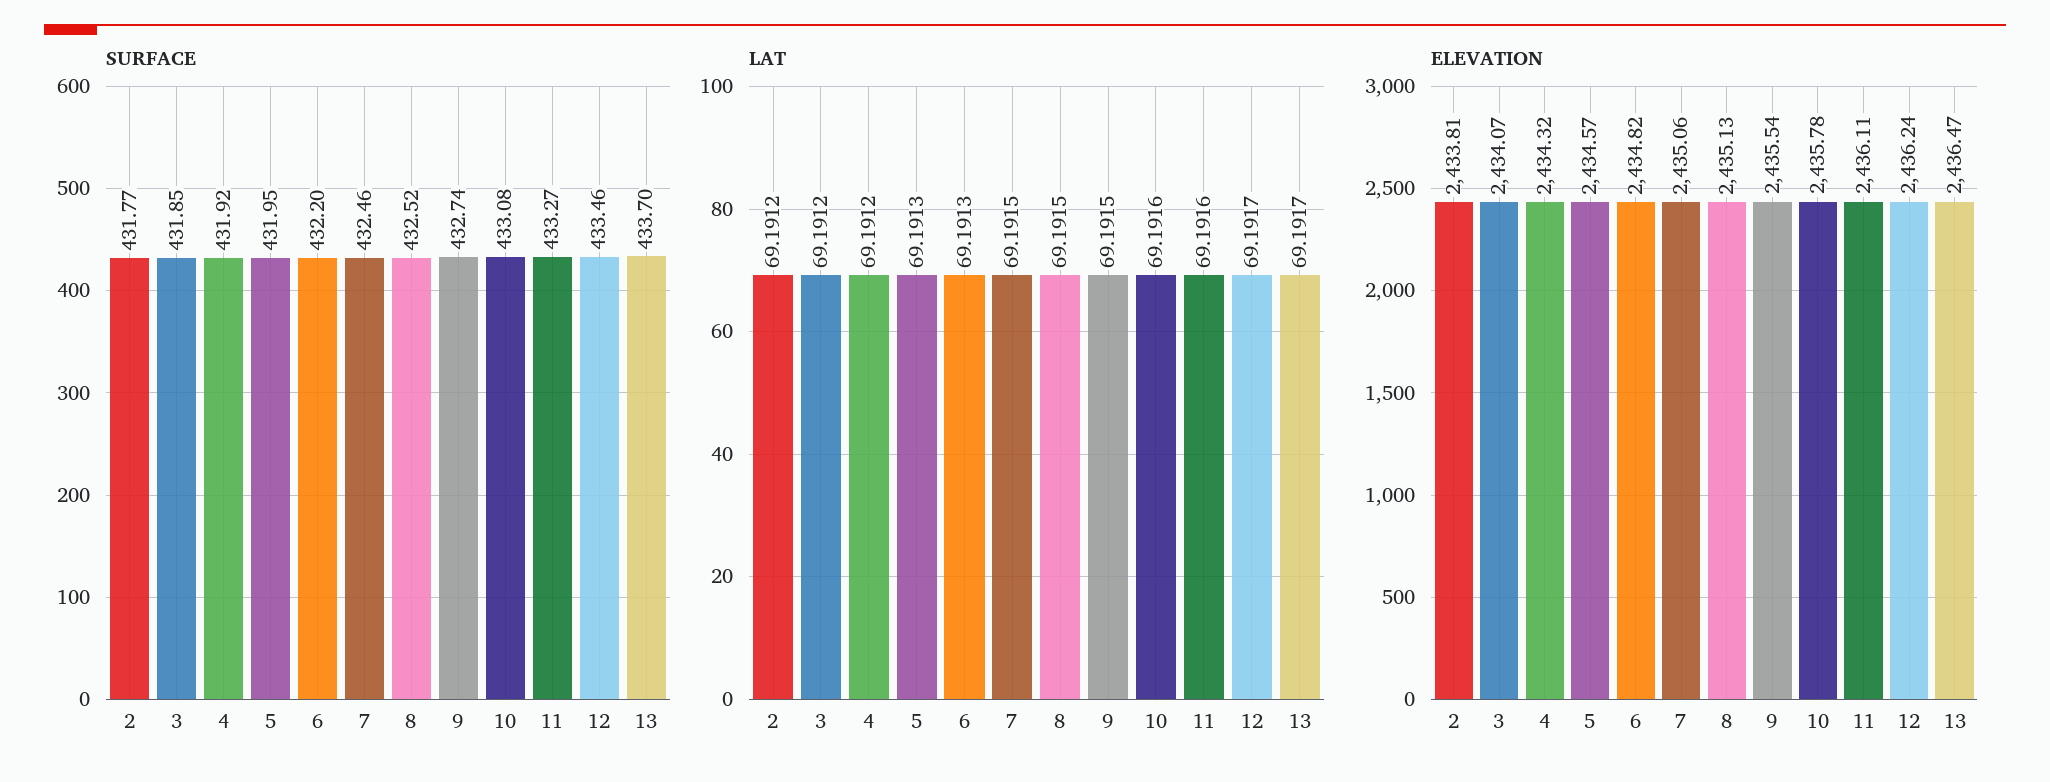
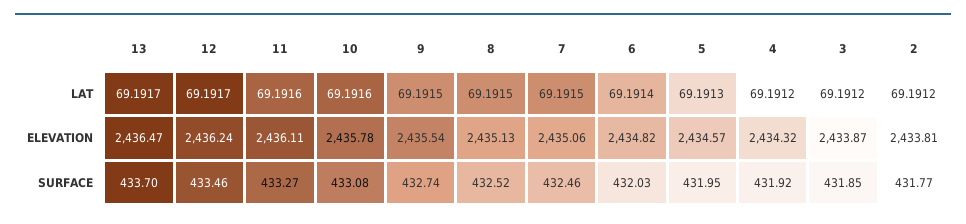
SURFACE, 6: 432.2 -> 432.03
LAT, 6: 69.1913 -> 69.1914
ELEVATION, 3: 2434.07 -> 2433.87

